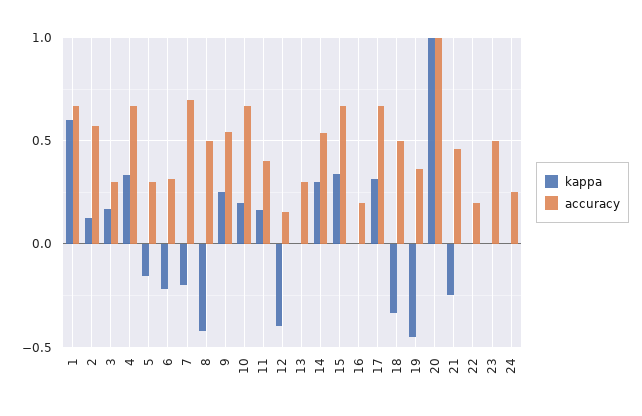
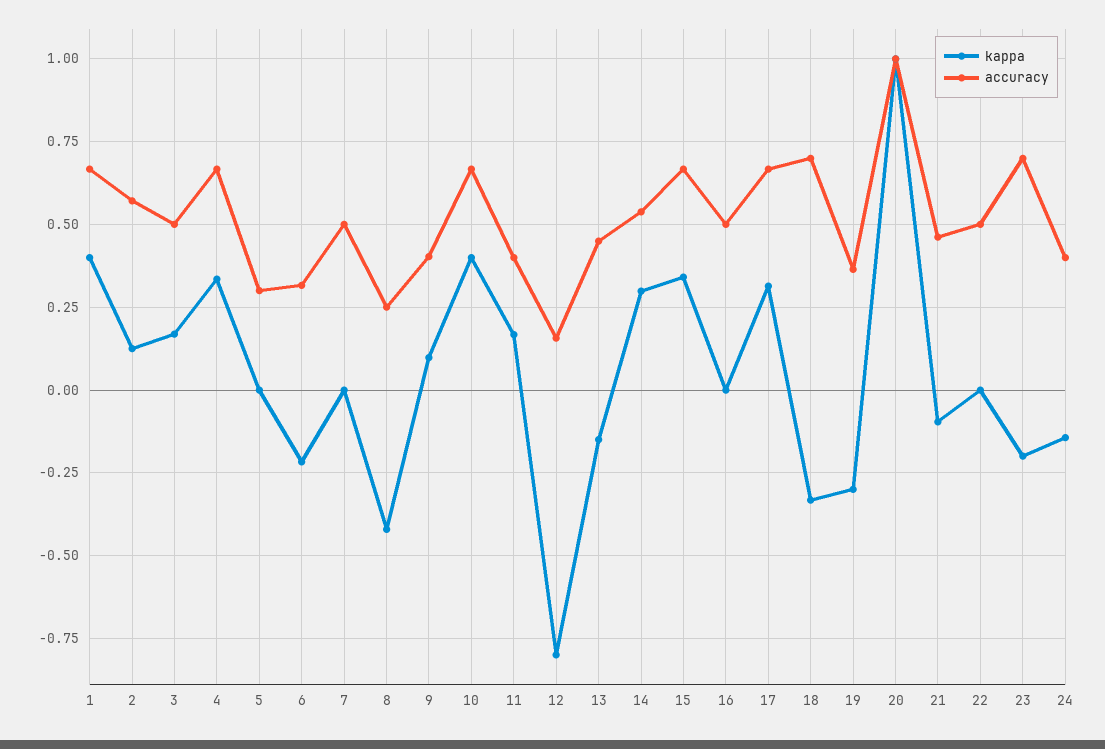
kappa, 1: 0.6 -> 0.4
accuracy, 3: 0.3 -> 0.5
kappa, 5: -0.15 -> 0
kappa, 7: -0.2 -> 0
accuracy, 7: 0.7 -> 0.5
accuracy, 8: 0.5 -> 0.25
kappa, 9: 0.25 -> 0.1
accuracy, 9: 0.55 -> 0.4
kappa, 10: 0.2 -> 0.4
kappa, 12: -0.4 -> -0.8
kappa, 13: 0 -> -0.15
accuracy, 13: 0.3 -> 0.45
accuracy, 16: 0.2 -> 0.5
accuracy, 18: 0.5 -> 0.7
kappa, 19: -0.45 -> -0.3
kappa, 21: -0.25 -> -0.1
accuracy, 22: 0.2 -> 0.5
kappa, 23: 0 -> -0.2
accuracy, 23: 0.5 -> 0.7
kappa, 24: 0 -> -0.15
accuracy, 24: 0.25 -> 0.4

